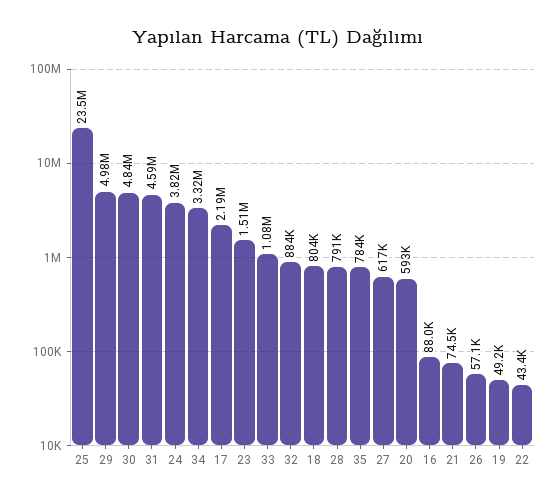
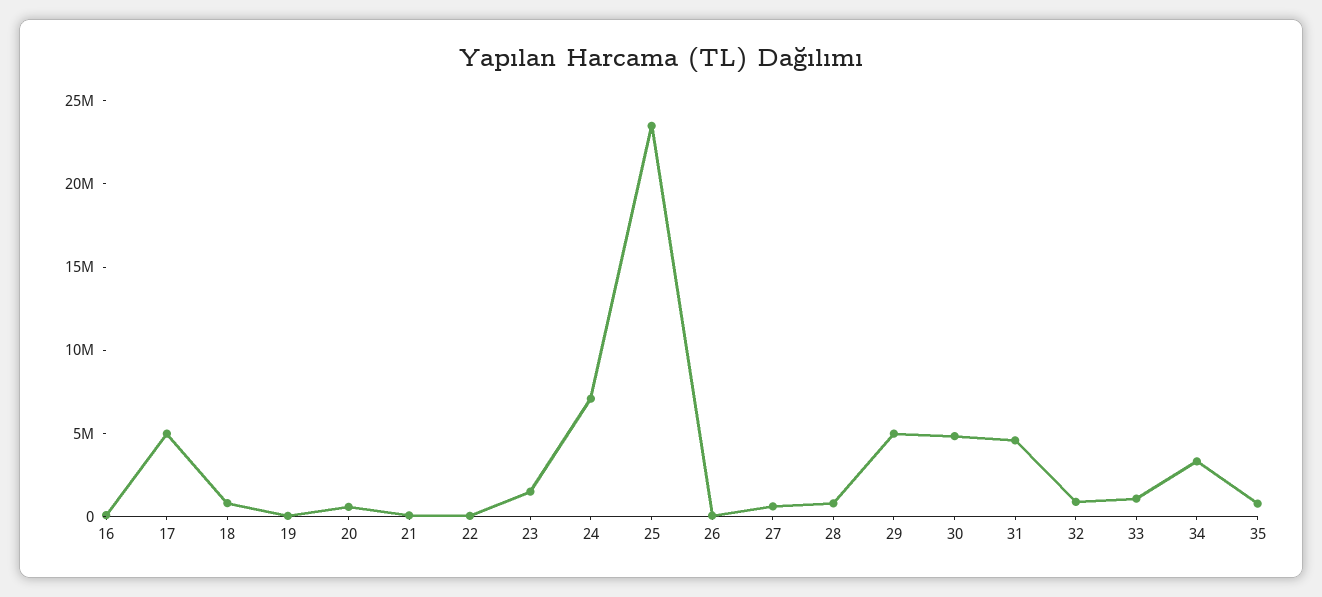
24: 3820000 -> 7000000
17: 2190000 -> 5000000

